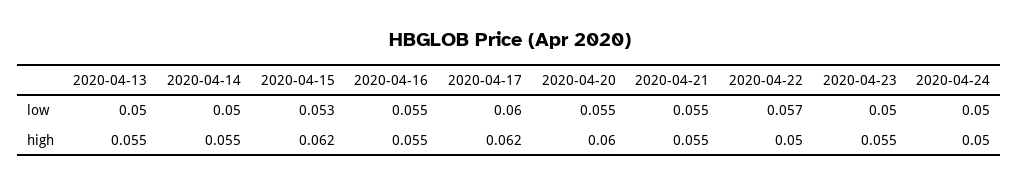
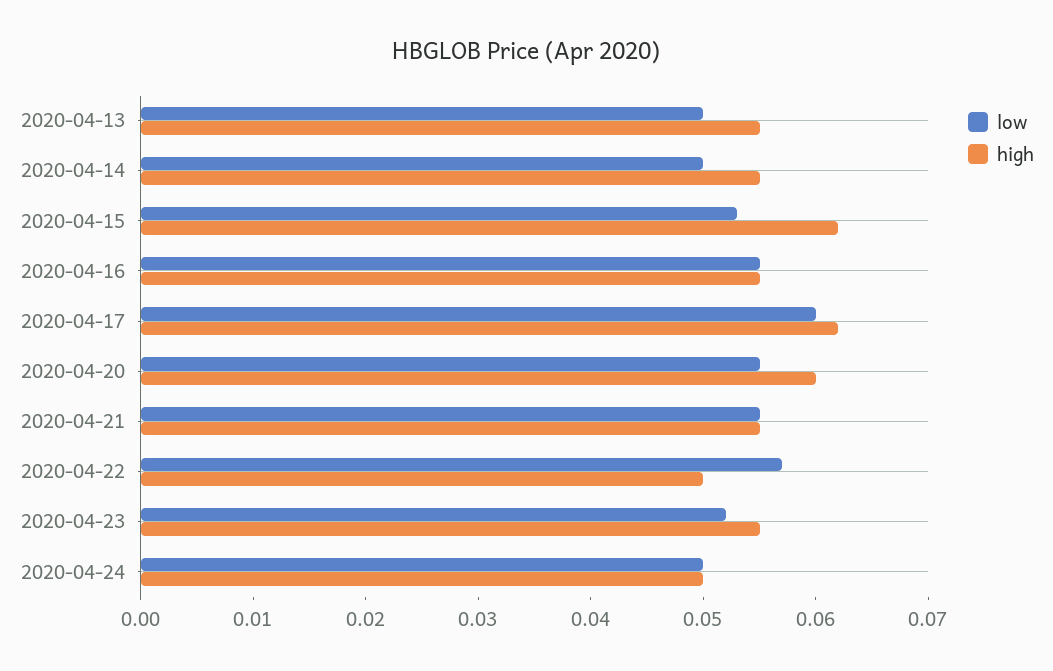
low, 2020-04-23: 0.05 -> 0.052

